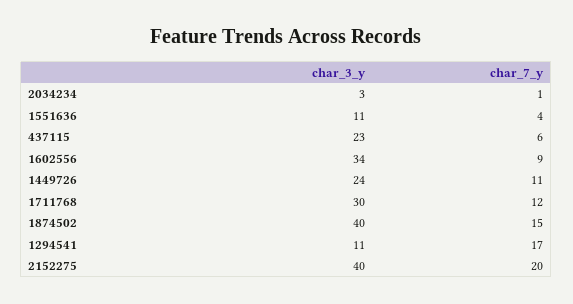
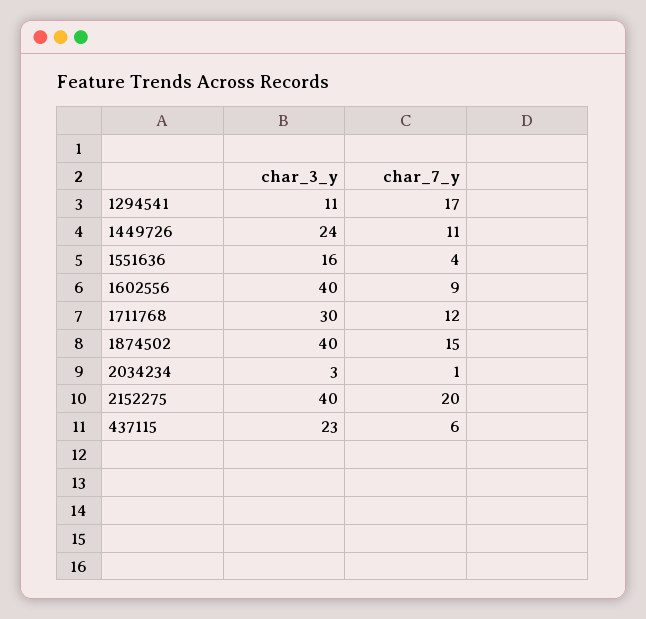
char_3_y, 1551636: 11 -> 16
char_3_y, 1602556: 34 -> 40

